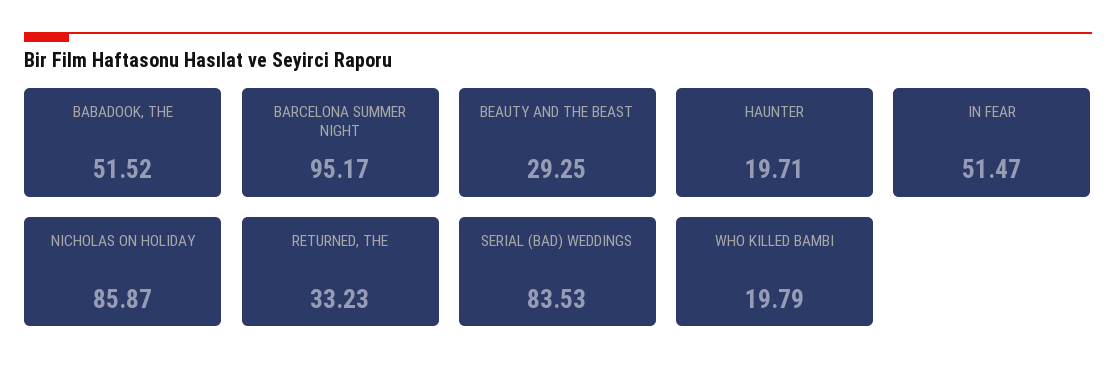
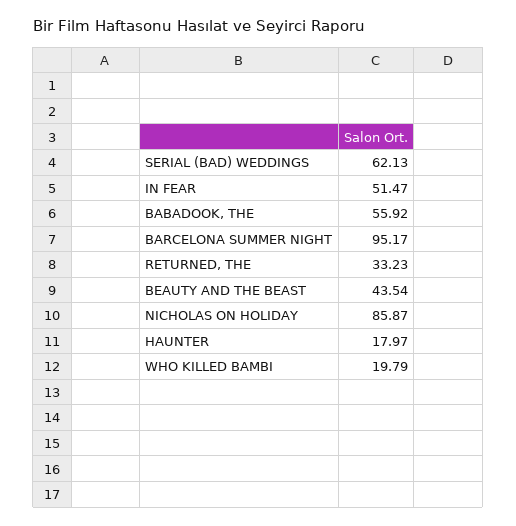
BABADOOK, THE: 51.52 -> 55.92
BEAUTY AND THE BEAST: 29.25 -> 43.54
HAUNTER: 19.71 -> 17.97
SERIAL (BAD) WEDDINGS: 83.53 -> 62.13

